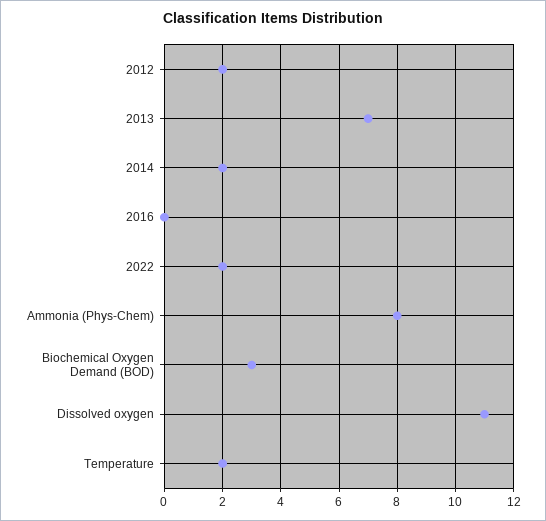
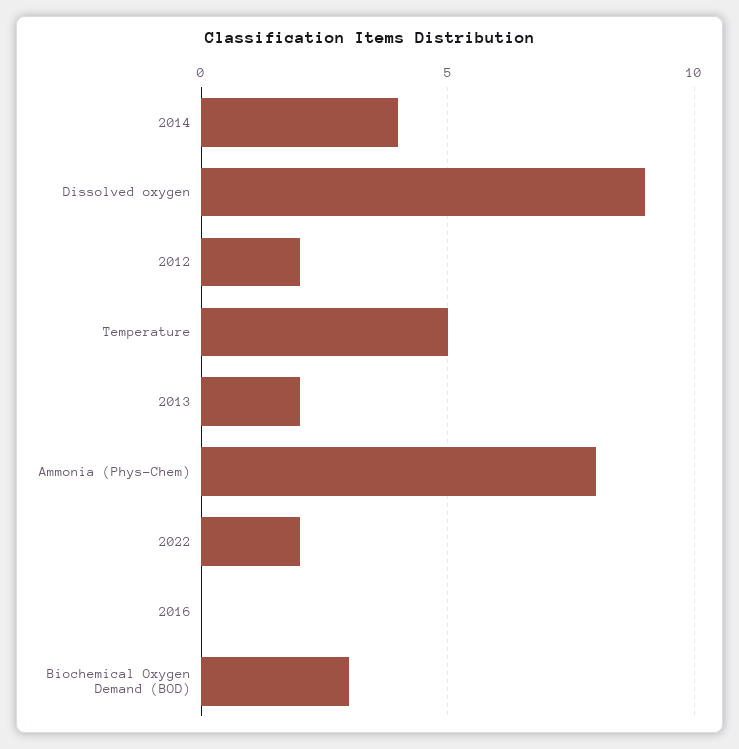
2013: 7 -> 2
2014: 2 -> 4
Dissolved oxygen: 11 -> 9
Temperature: 2 -> 5

